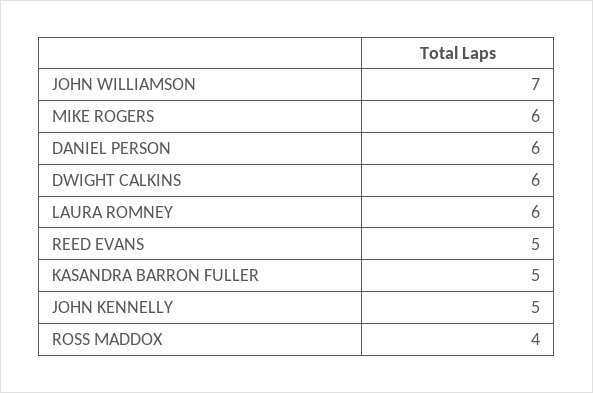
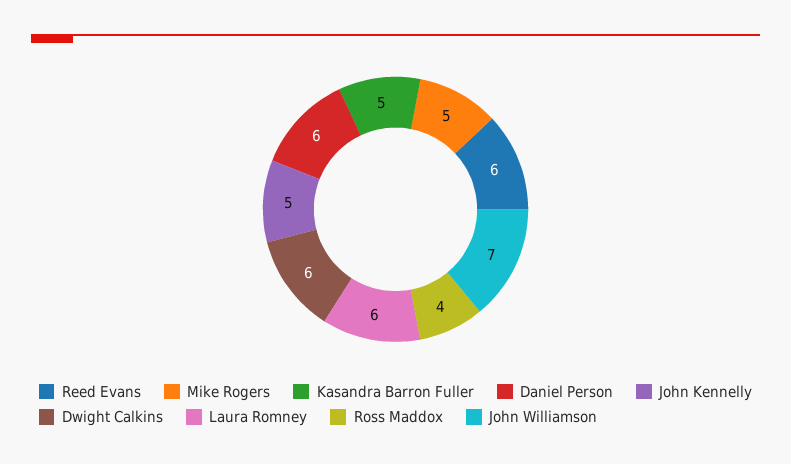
MIKE ROGERS: 6 -> 5
REED EVANS: 5 -> 6

